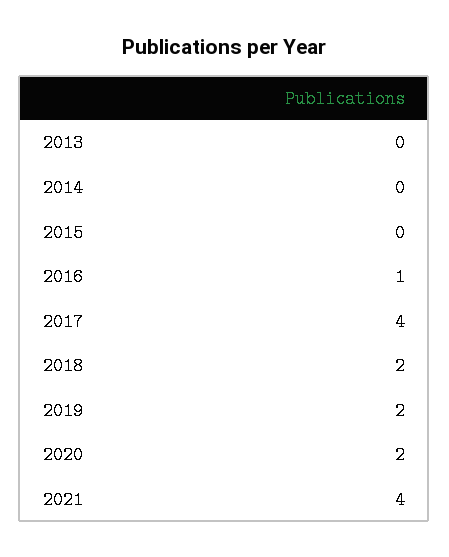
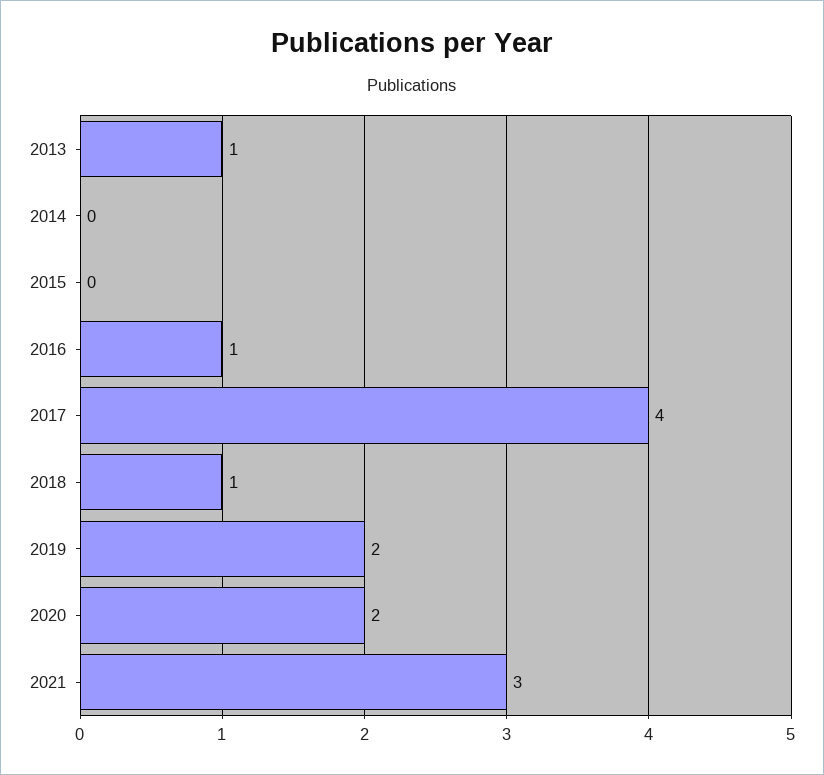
2013: 0 -> 1
2018: 2 -> 1
2021: 4 -> 3

